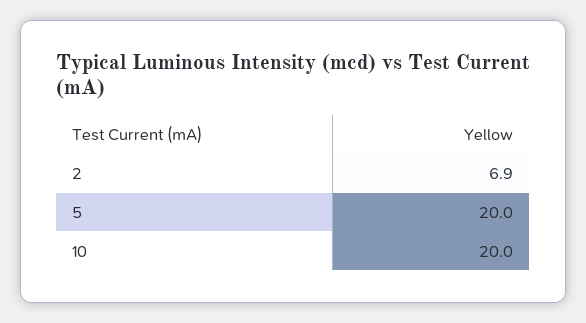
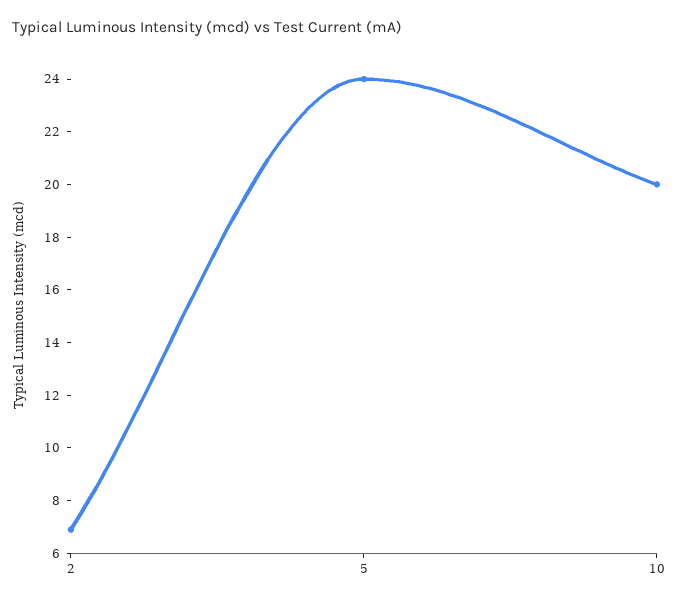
5: 20 -> 24

